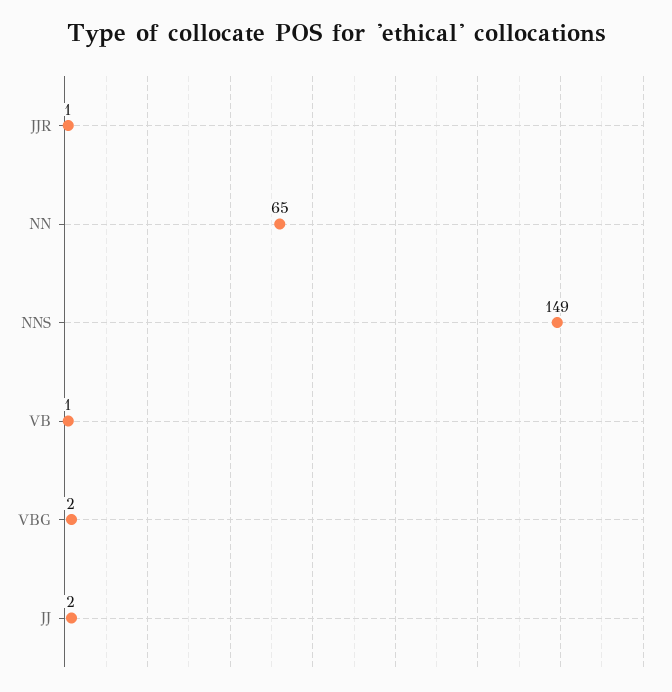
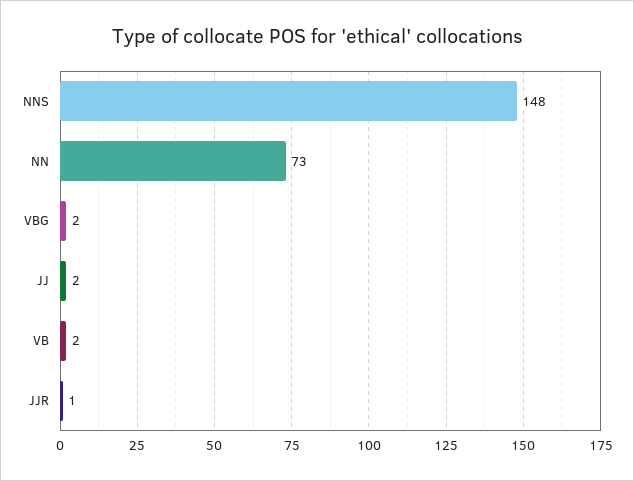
NN: 65 -> 73
NNS: 149 -> 148
VB: 1 -> 2

